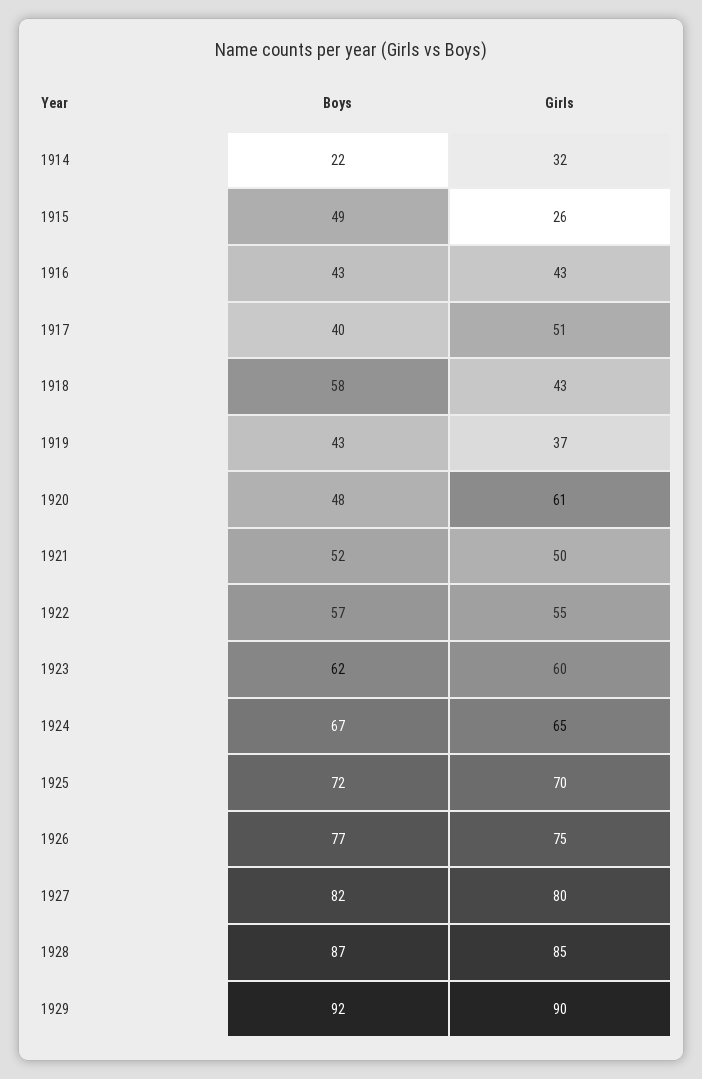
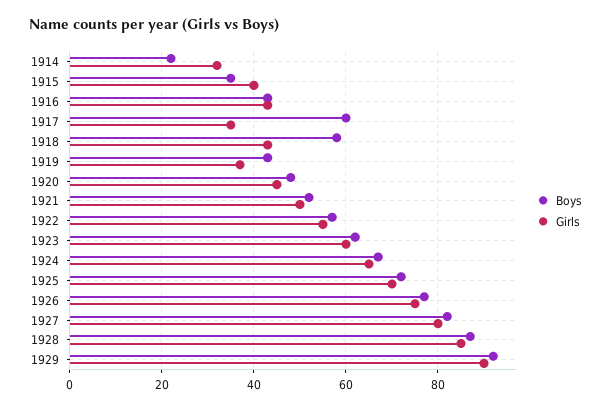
Boys, 1915: 49 -> 35
Girls, 1915: 26 -> 40
Boys, 1917: 40 -> 60
Girls, 1917: 51 -> 35
Girls, 1920: 61 -> 45

